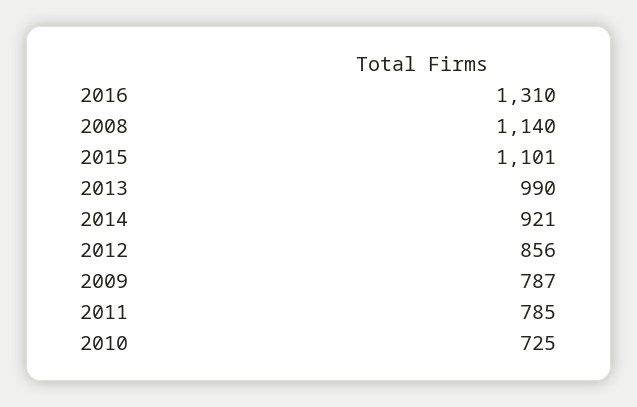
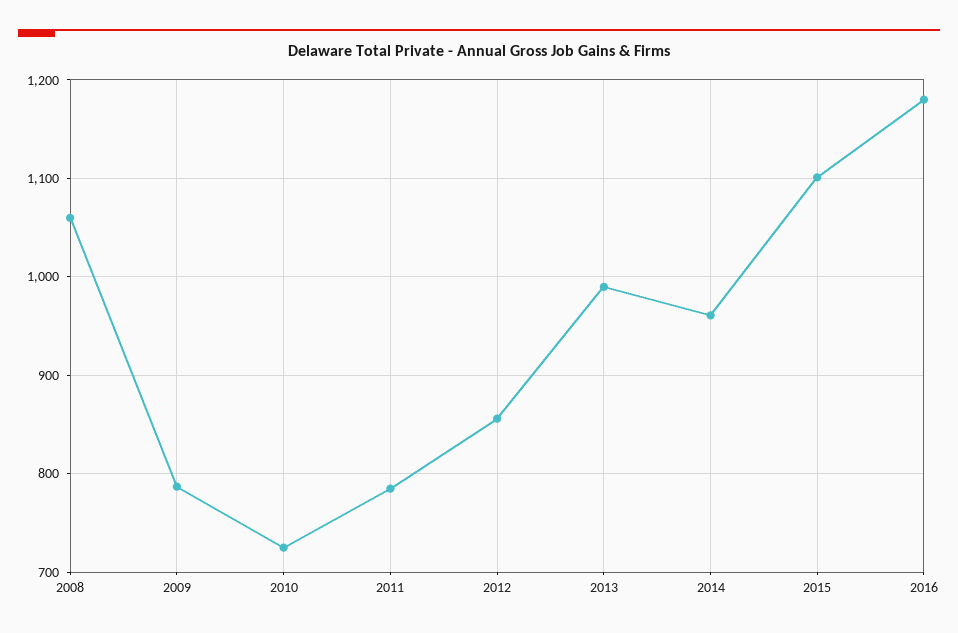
2016: 1310 -> 1180
2008: 1140 -> 1060
2014: 921 -> 960

